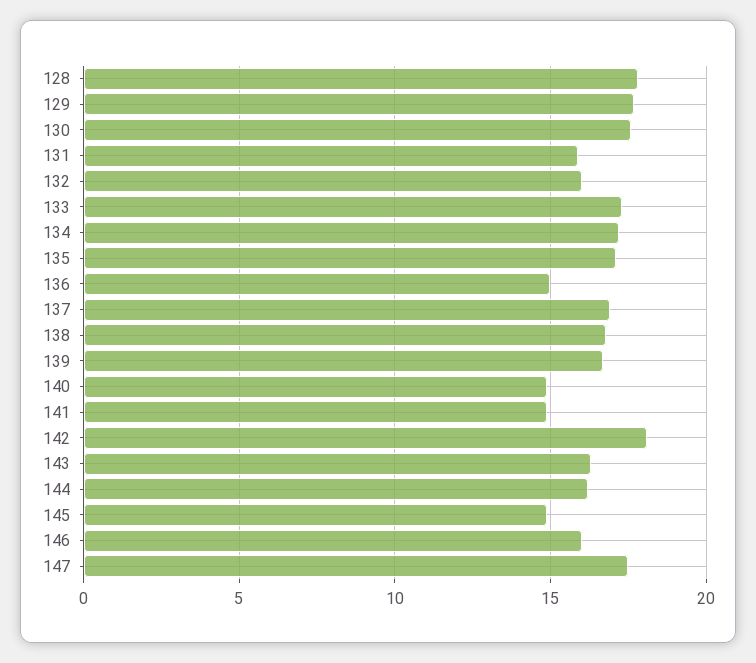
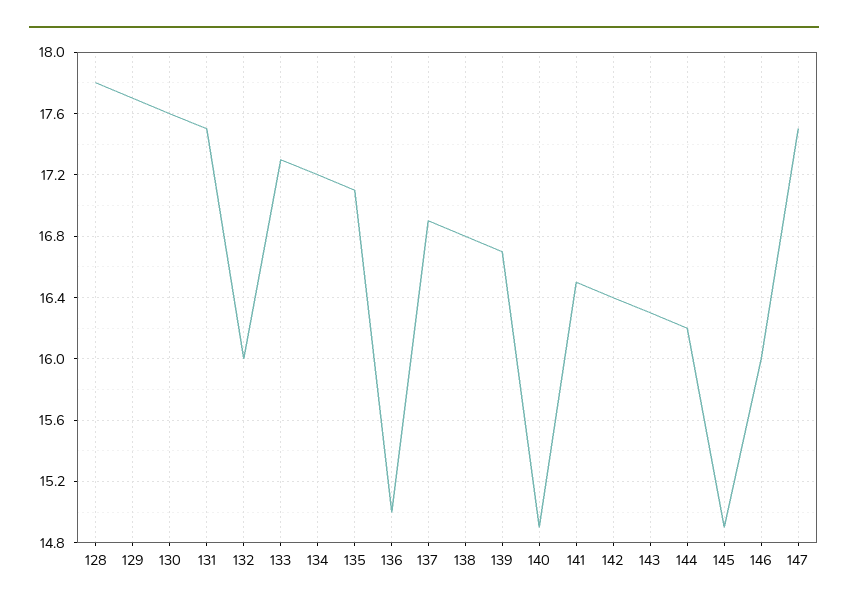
131: 16 -> 17.5
141: 15 -> 16.5
142: 18 -> 16.4

